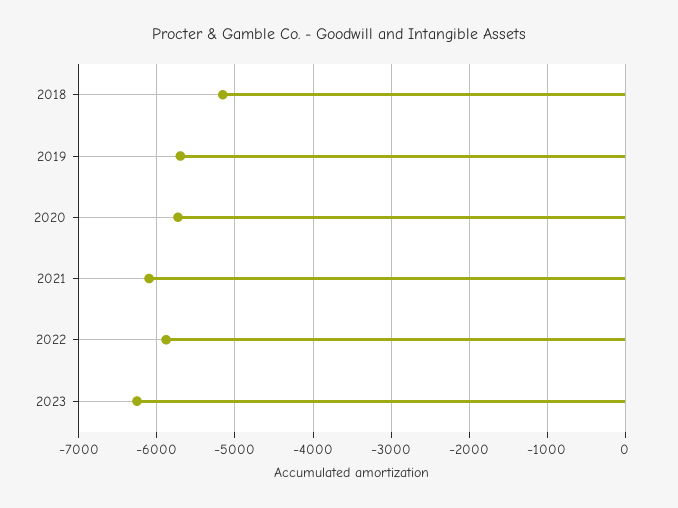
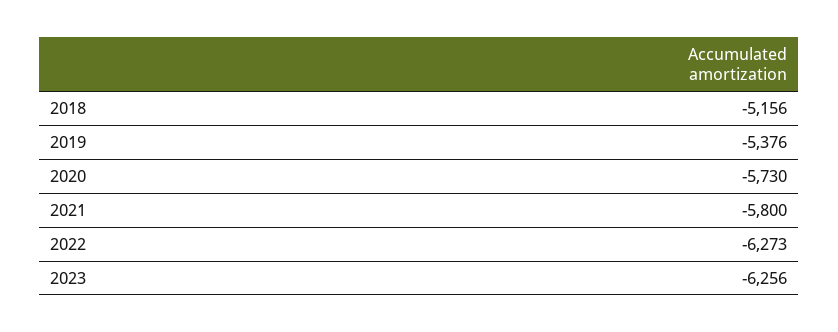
2019: -5700 -> -5376
2021: -6100 -> -5800
2022: -5900 -> -6273

